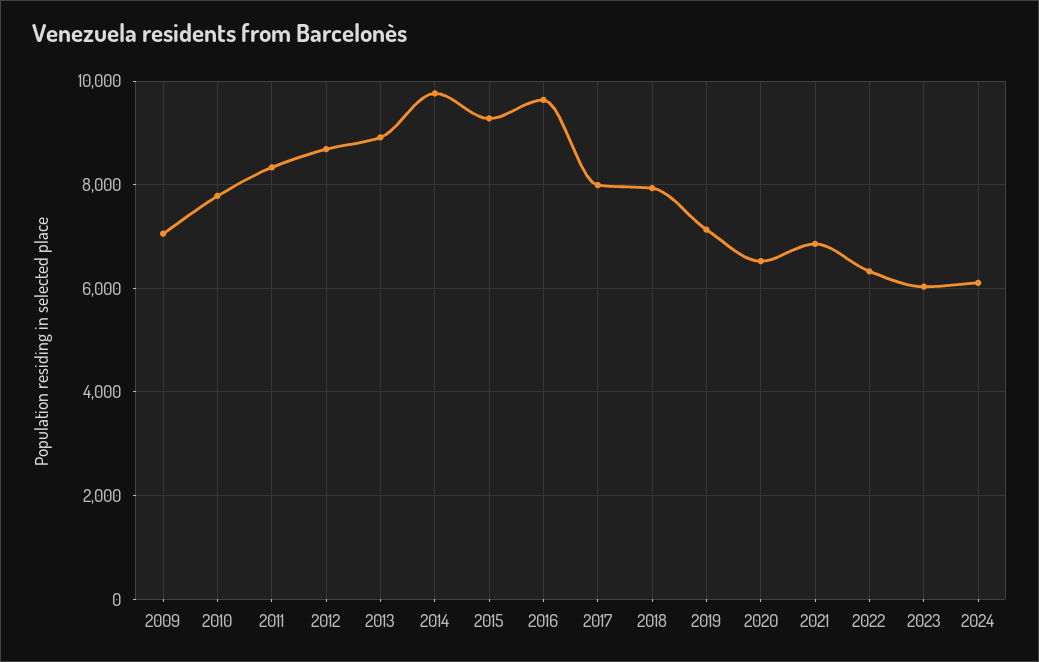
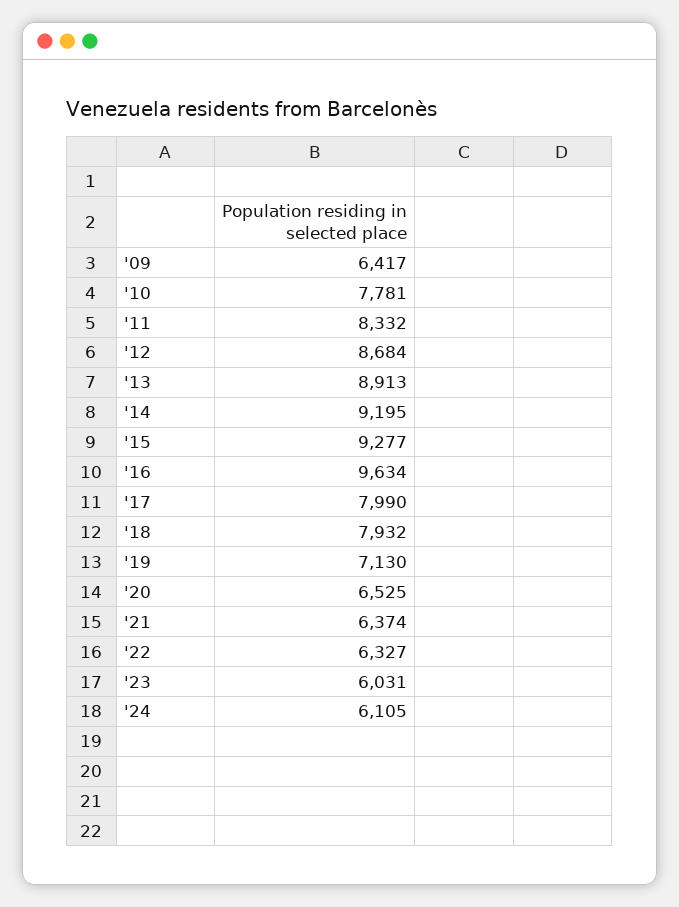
2009: 7000 -> 6417
2014: 9800 -> 9195
2021: 6800 -> 6374

